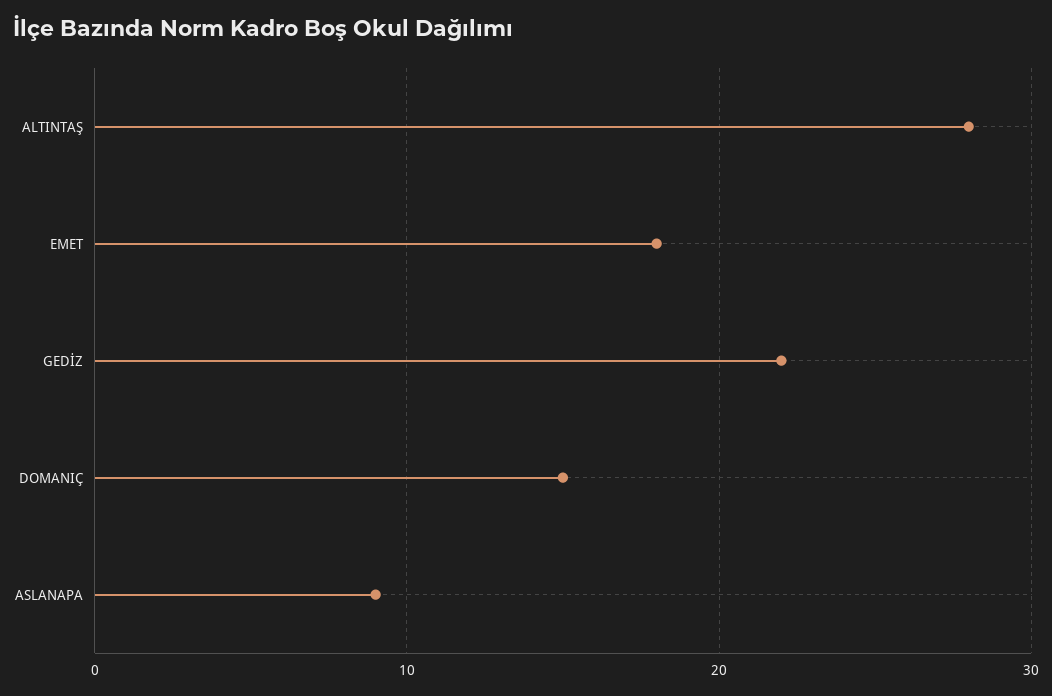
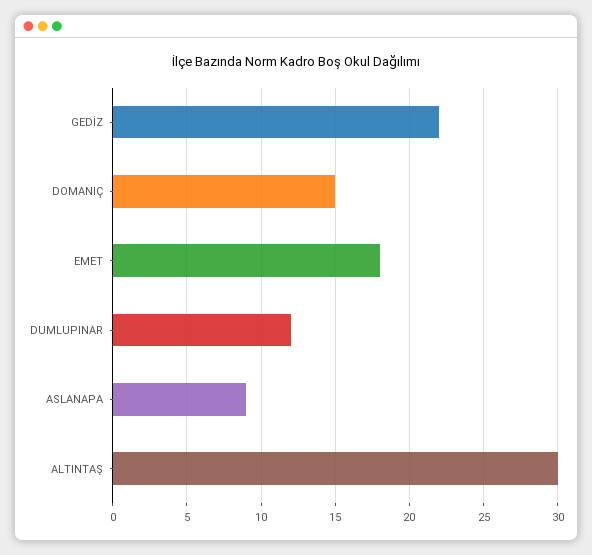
ALTINTAŞ: 28 -> 30
DUMLUPINAR: none -> 12

